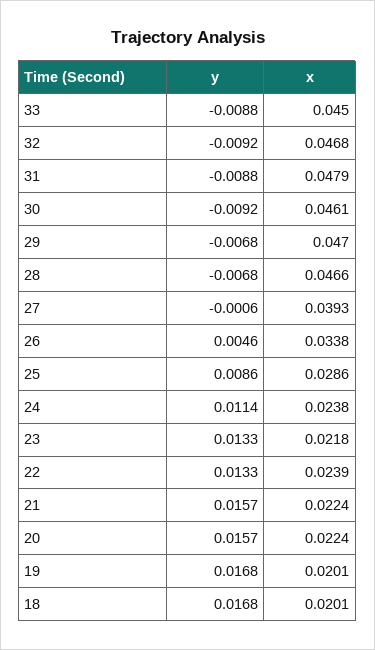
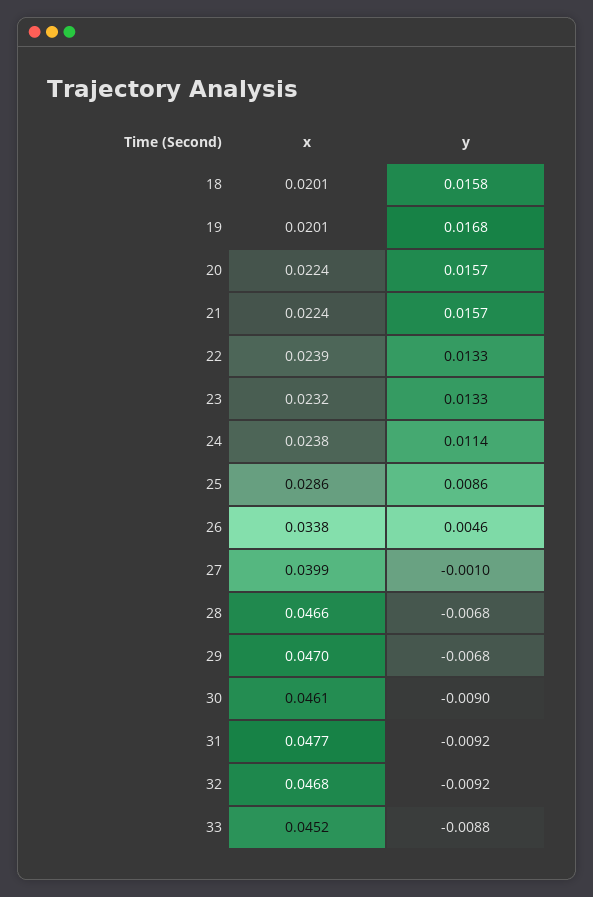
x, 33: 0.045 -> 0.0452
y, 31: -0.0088 -> -0.0092
x, 31: 0.0479 -> 0.0477
y, 30: -0.0092 -> -0.009
y, 27: -0.0006 -> -0.001
x, 27: 0.0393 -> 0.0399
x, 23: 0.0218 -> 0.0232
y, 18: 0.0168 -> 0.0158

